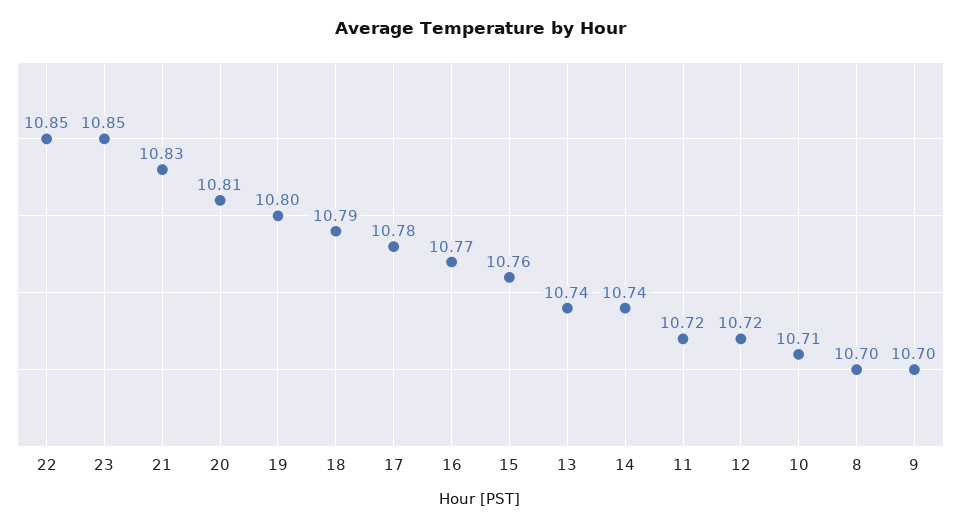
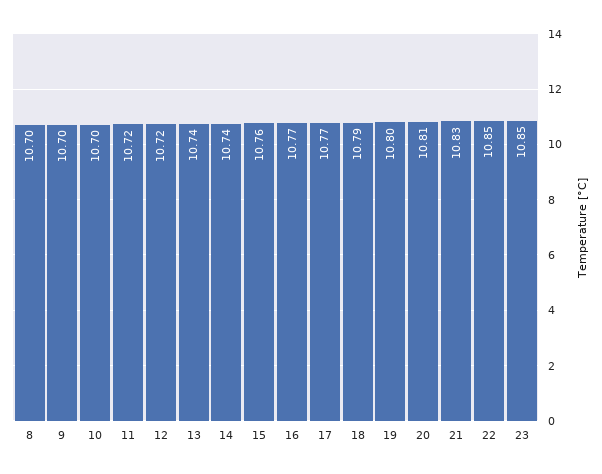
17: 10.78 -> 10.77
10: 10.71 -> 10.7

